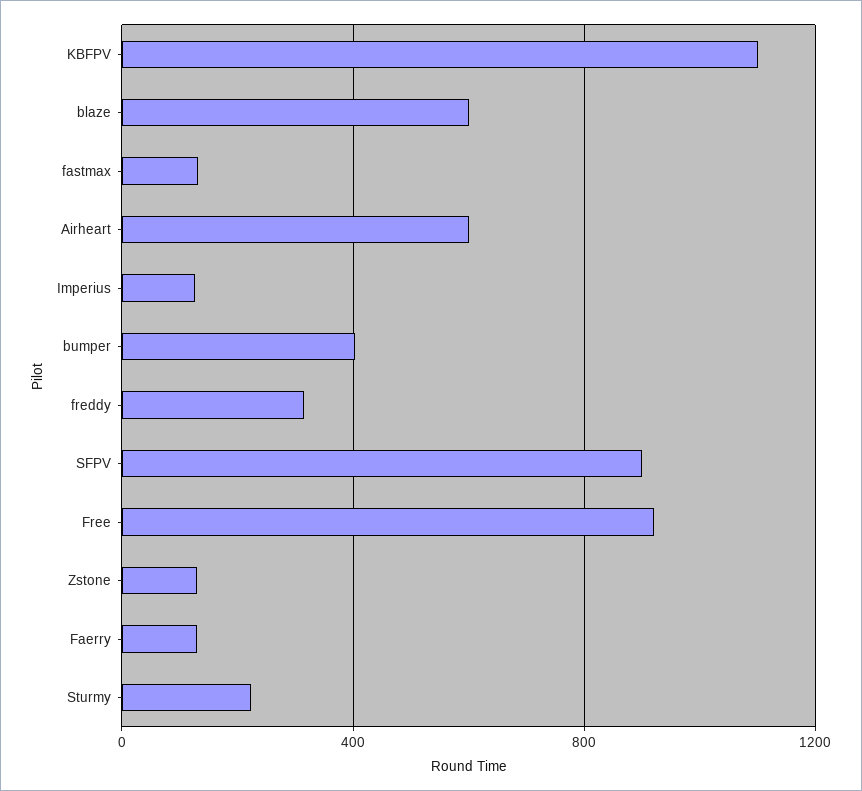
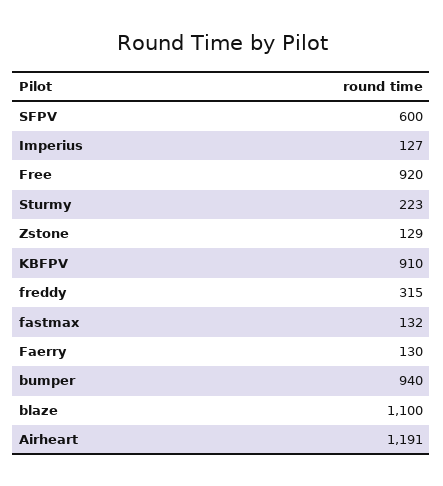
KBFPV: 1100 -> 910
blaze: 600 -> 1100
Airheart: 600 -> 1191
bumper: 400 -> 940
SFPV: 900 -> 600

